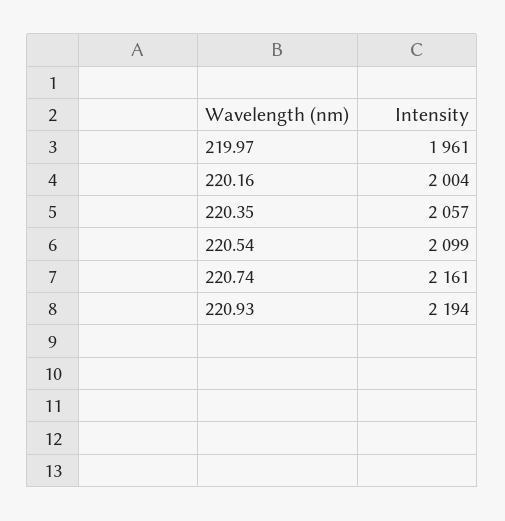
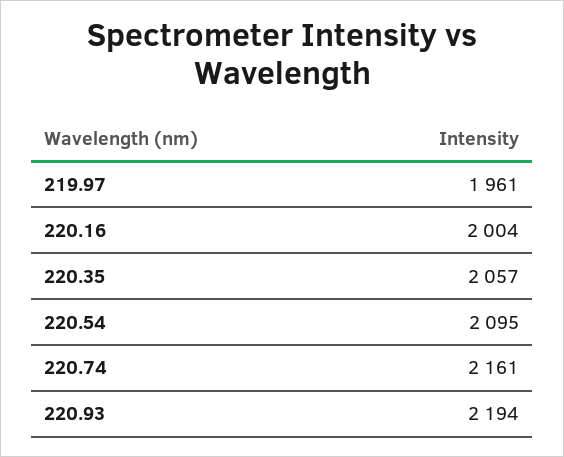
220.54: 2099 -> 2095

